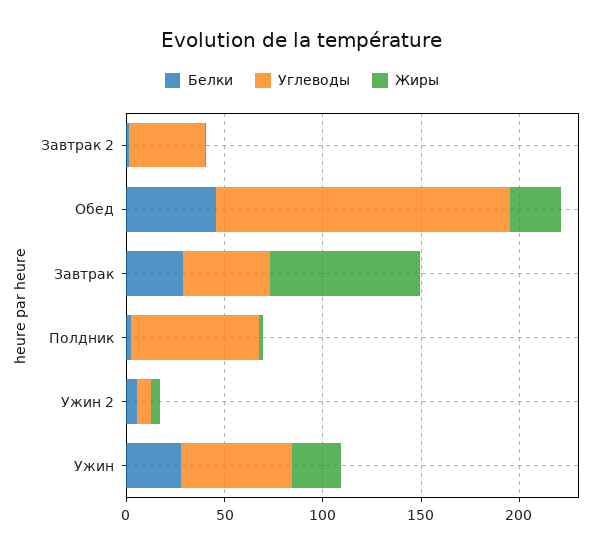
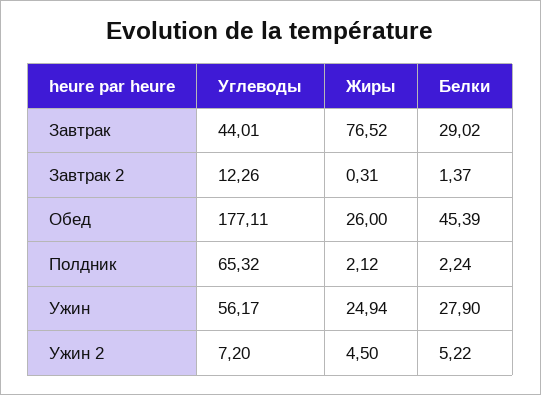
Углеводы, Завтрак 2: 40 -> 12.26
Углеводы, Обед: 150 -> 177.11

